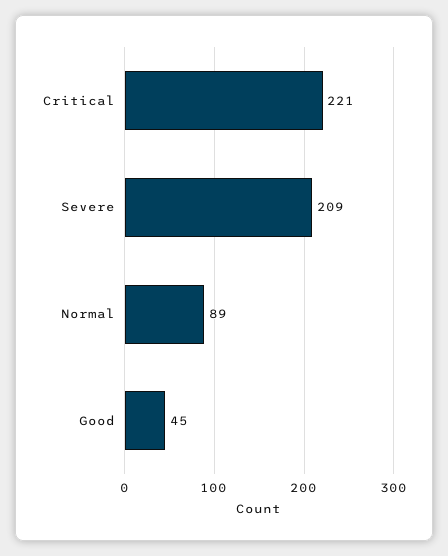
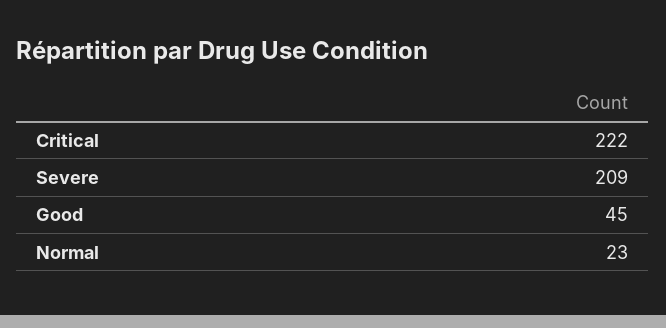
Critical: 221 -> 222
Normal: 89 -> 23

